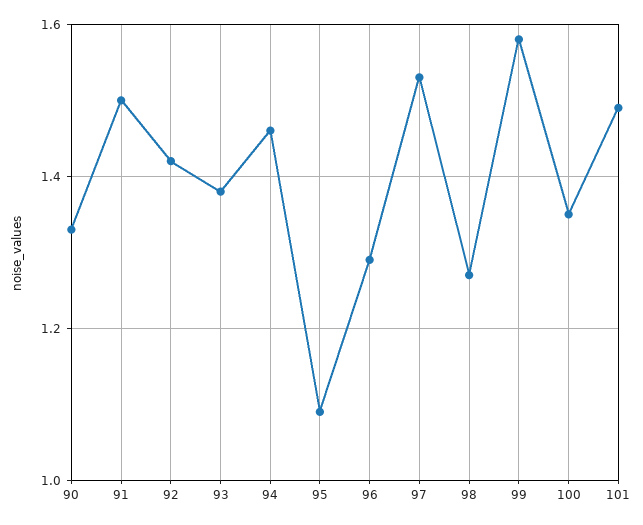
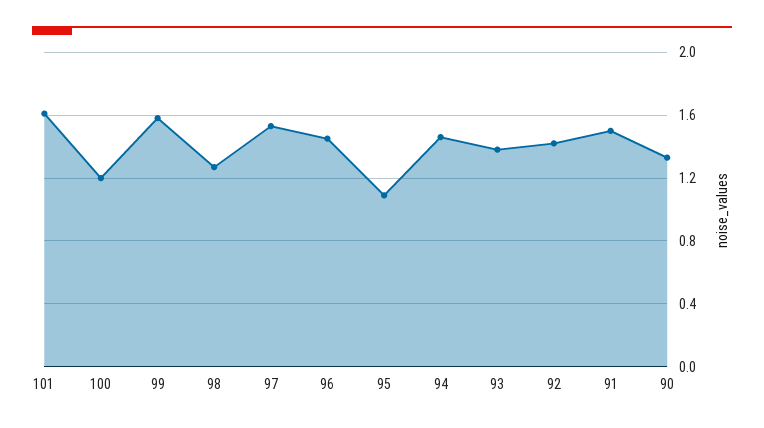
96: 1.3 -> 1.45
100: 1.35 -> 1.2
101: 1.5 -> 1.6

